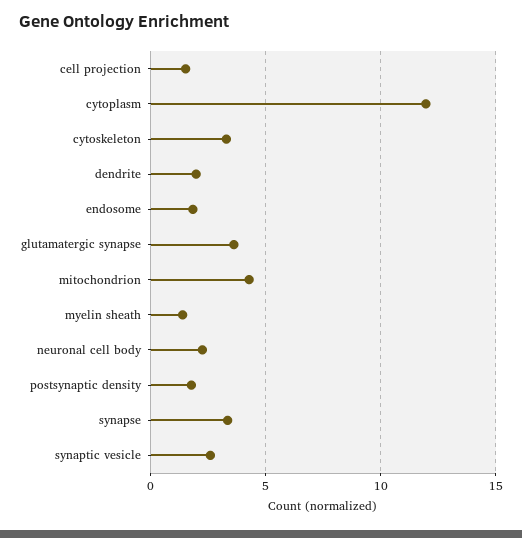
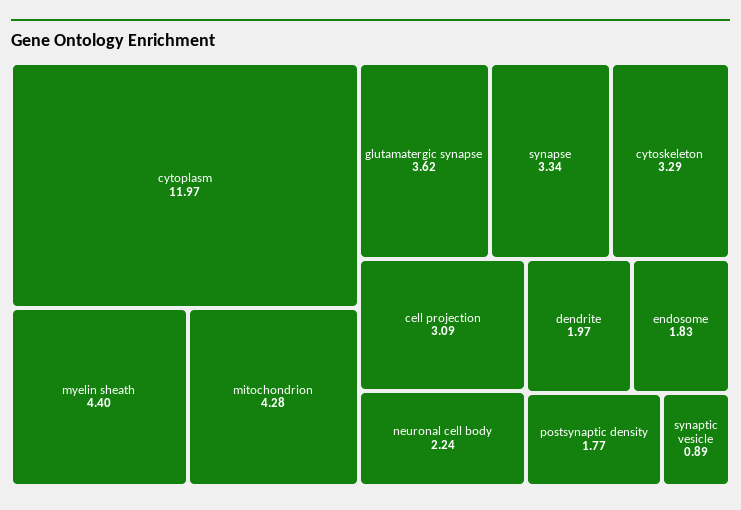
cell projection: 1.5 -> 3.09
myelin sheath: 1.5 -> 4.4
synaptic vesicle: 2.5 -> 0.89

